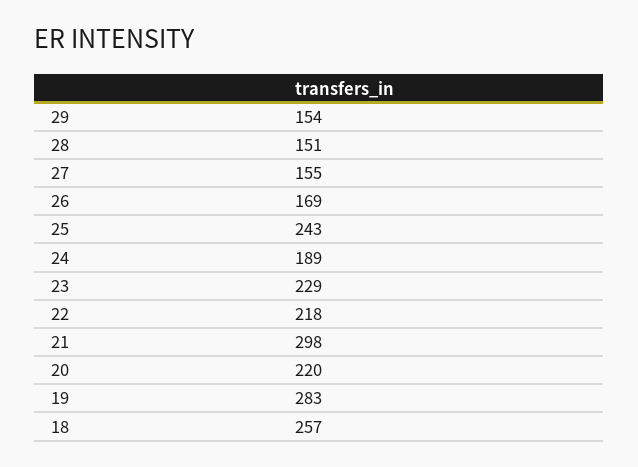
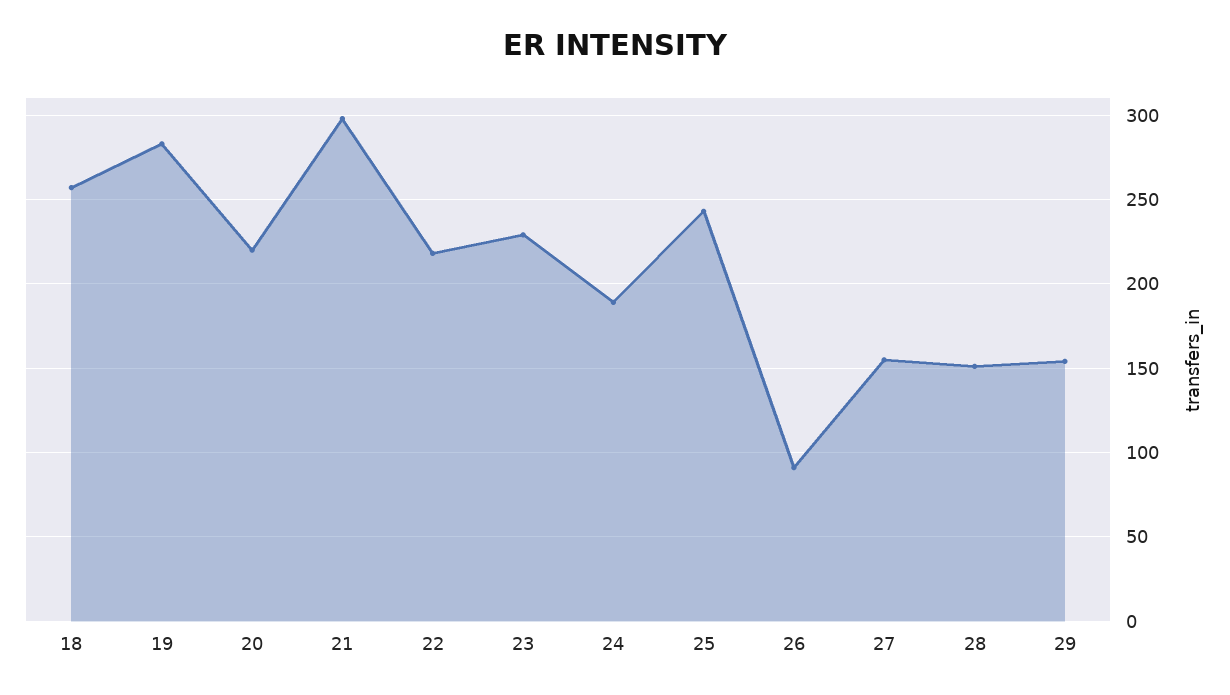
26: 169 -> 90

